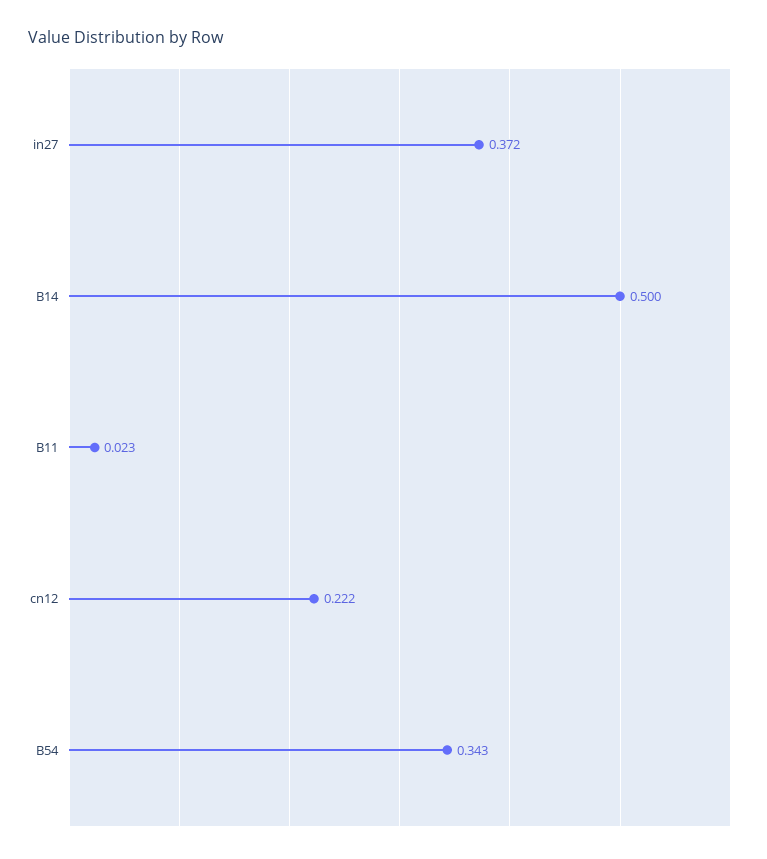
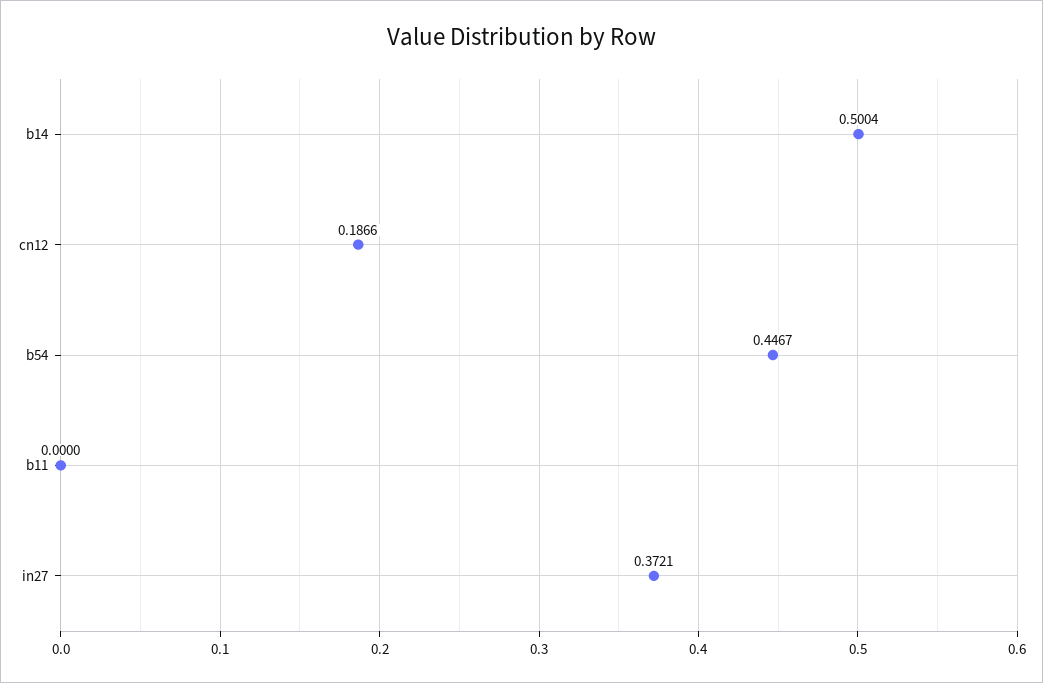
B11: 0.023 -> 0
cn12: 0.222 -> 0.1866
B54: 0.343 -> 0.4467

